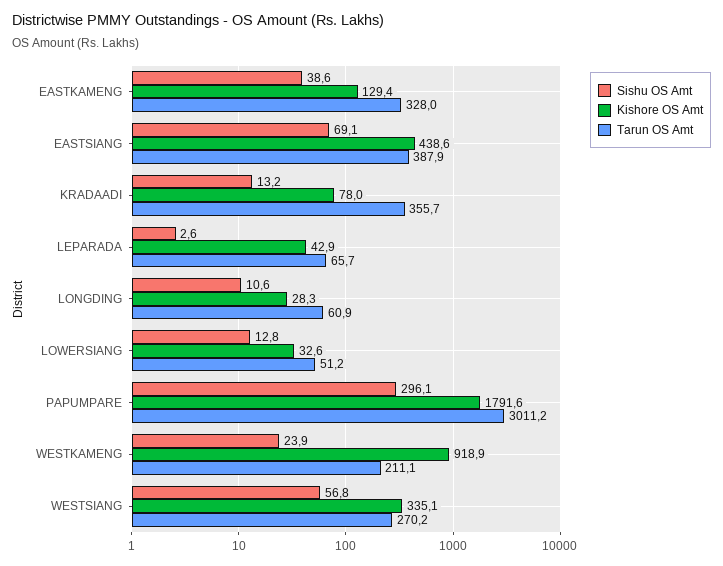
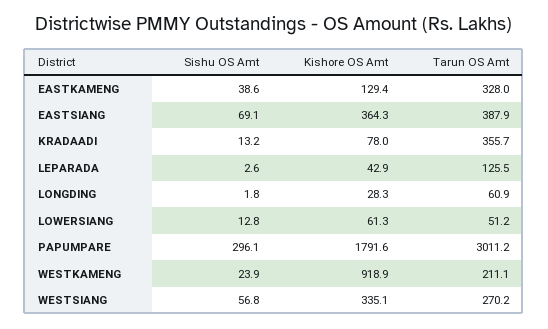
Kishore OS Amt, EASTSIANG: 438.6 -> 364.3
Tarun OS Amt, LEPARADA: 65.7 -> 125.5
Sishu OS Amt, LONGDING: 10.6 -> 1.8
Kishore OS Amt, LOWERSIANG: 32.6 -> 61.3

